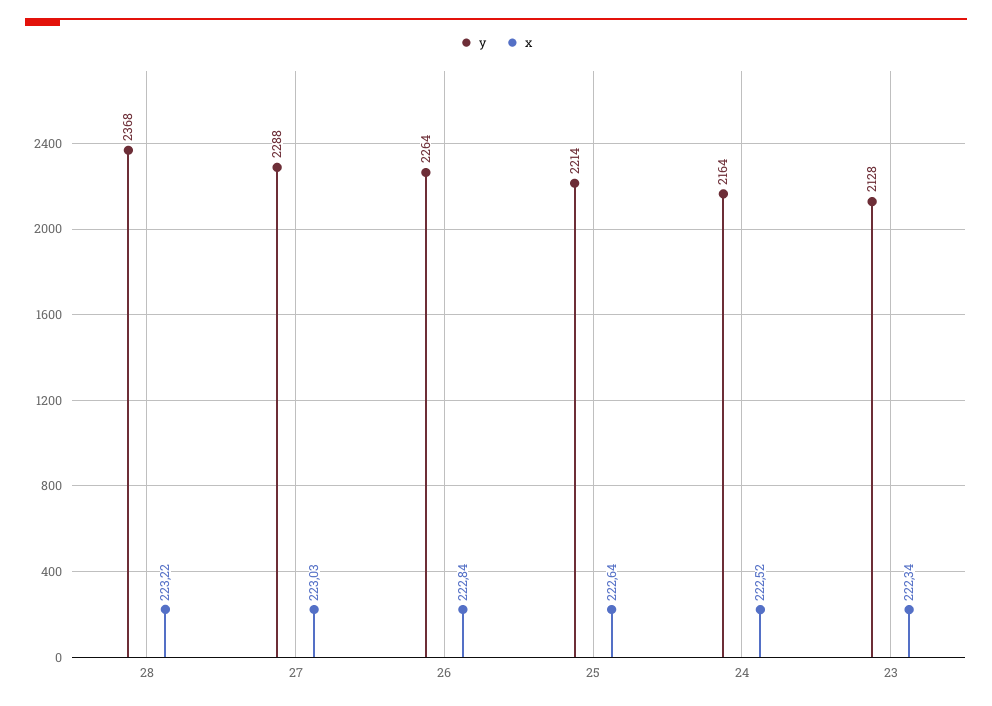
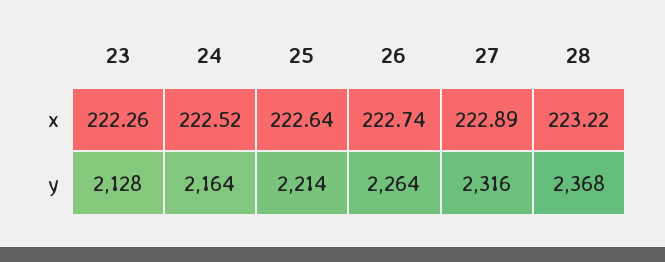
y, 27: 2288 -> 2316
x, 27: 223.03 -> 222.89
x, 26: 222.84 -> 222.74
x, 23: 222.34 -> 222.26

